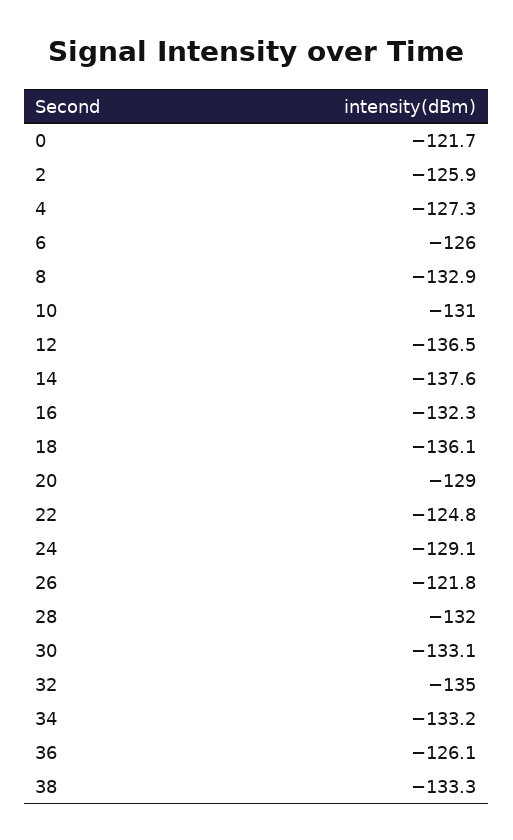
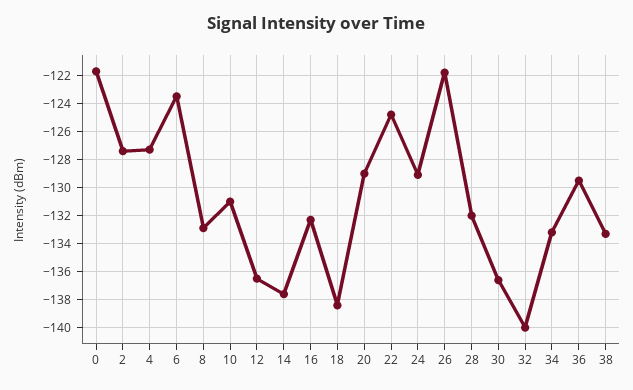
2: -125.9 -> -127.5
6: -126 -> -123.5
18: -136.1 -> -138.5
30: -133.1 -> -136.5
32: -135 -> -140
36: -126.1 -> -129.5

